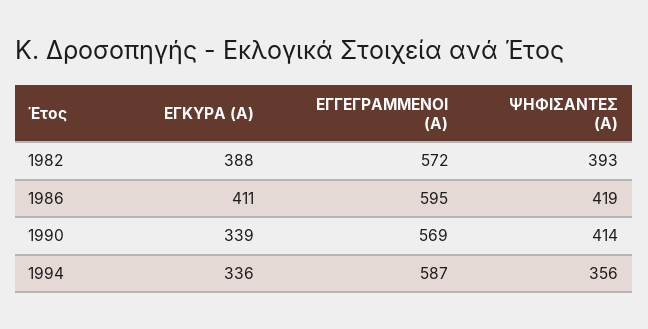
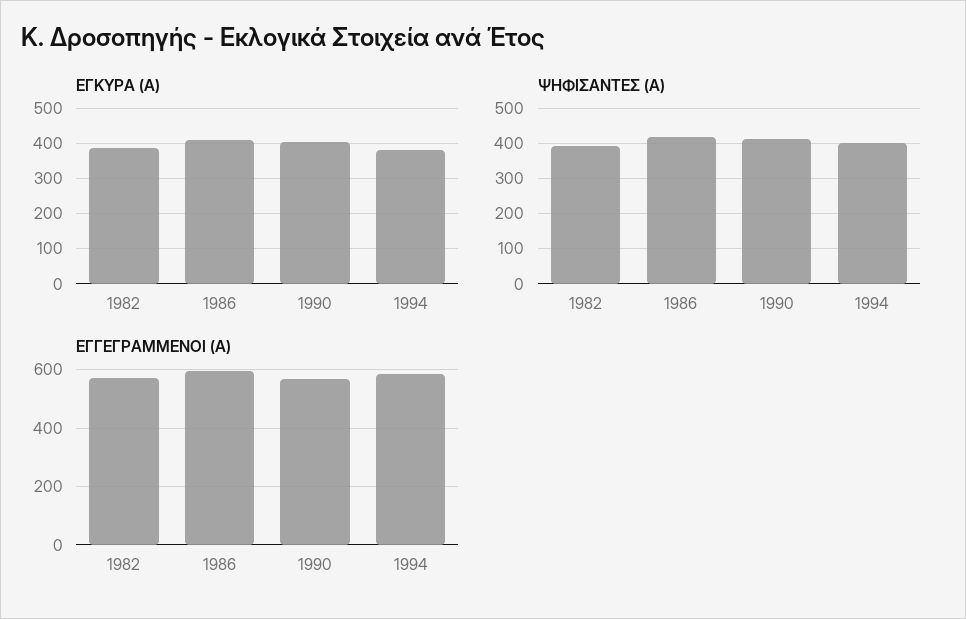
ΕΓΚΥΡΑ (Α), 1990: 339 -> 400
ΕΓΚΥΡΑ (Α), 1994: 336 -> 380
ΨΗΦΙΣΑΝΤΕΣ (Α), 1994: 356 -> 400

